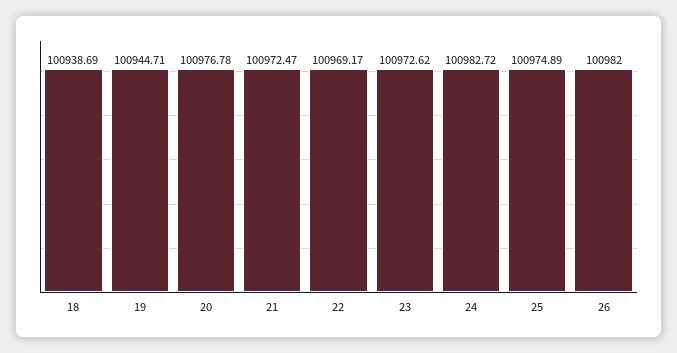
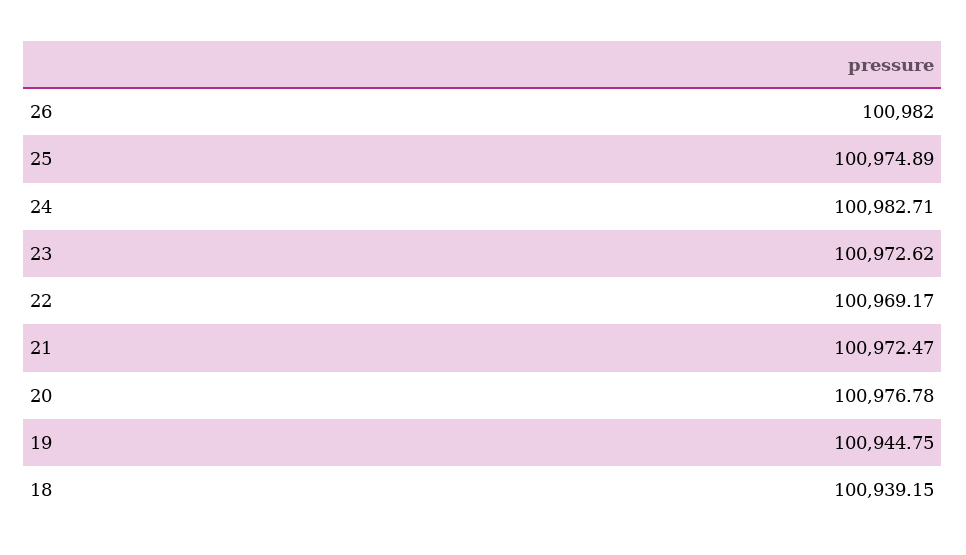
18: 100938.69 -> 100939.15
19: 100944.71 -> 100944.75
24: 100982.72 -> 100982.71

